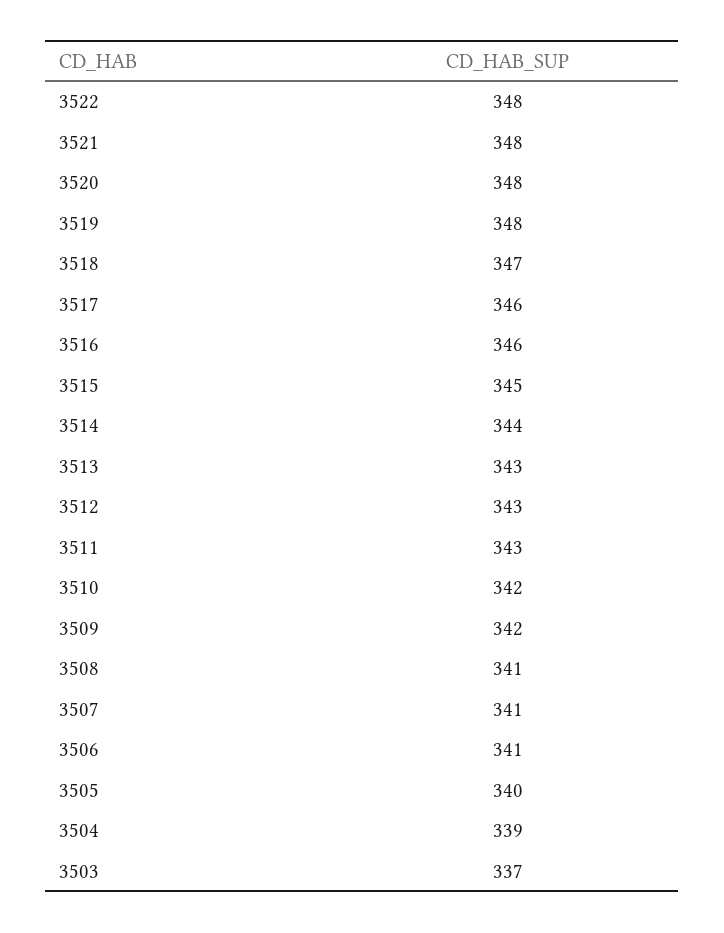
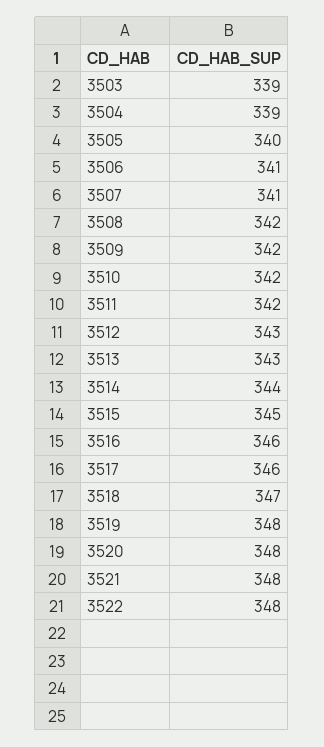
3511: 343 -> 342
3508: 341 -> 342
3503: 337 -> 339

